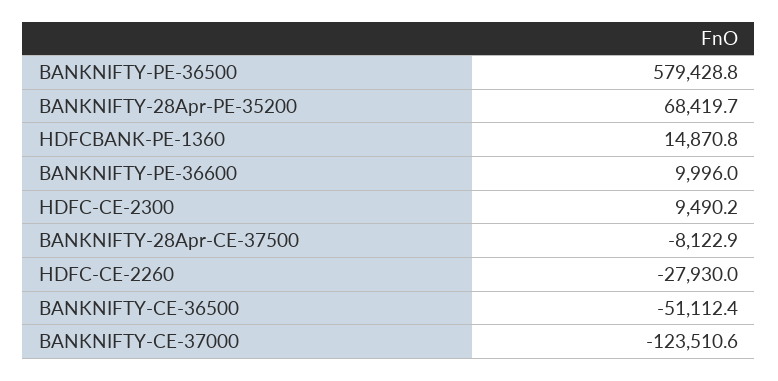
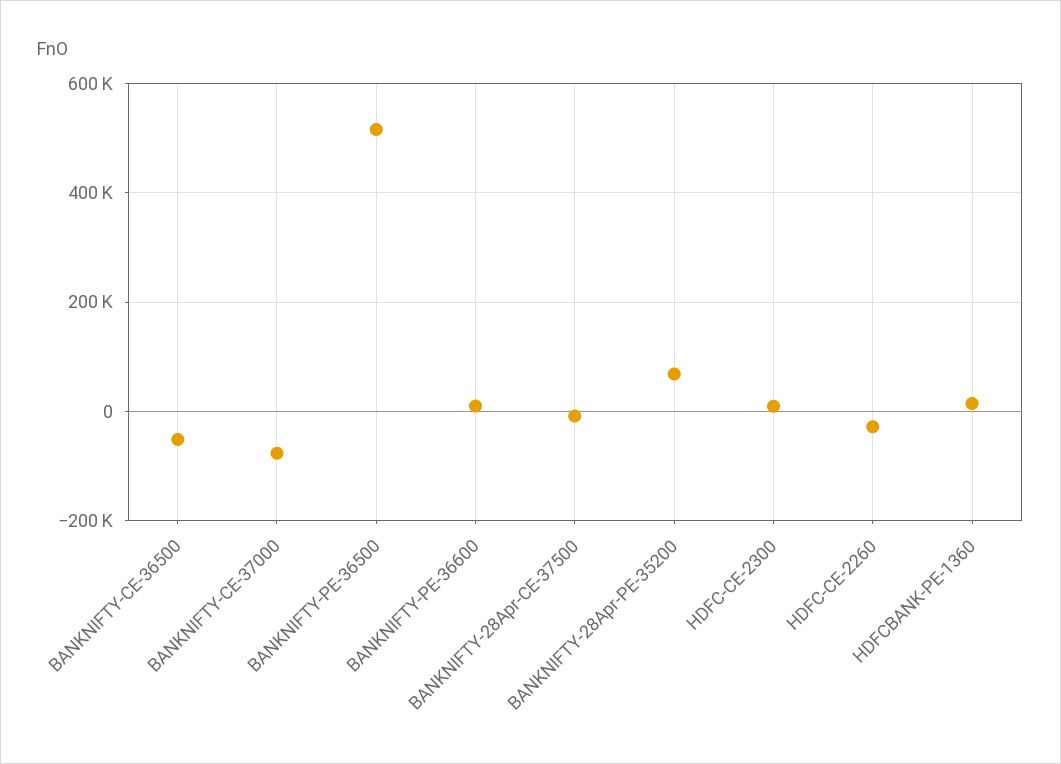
BANKNIFTY-PE-36500: 579428.8 -> 520000
BANKNIFTY-CE-37000: -123510.6 -> -80000

